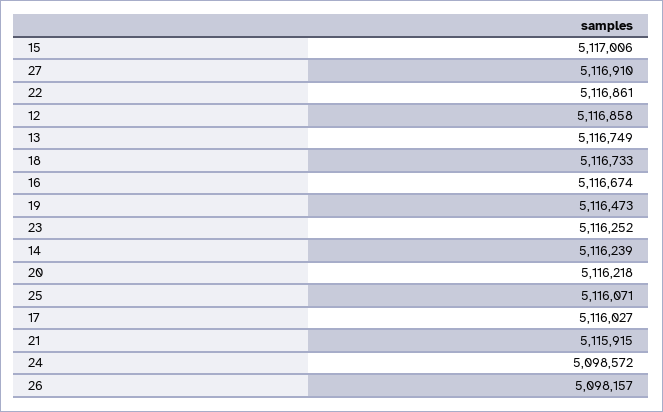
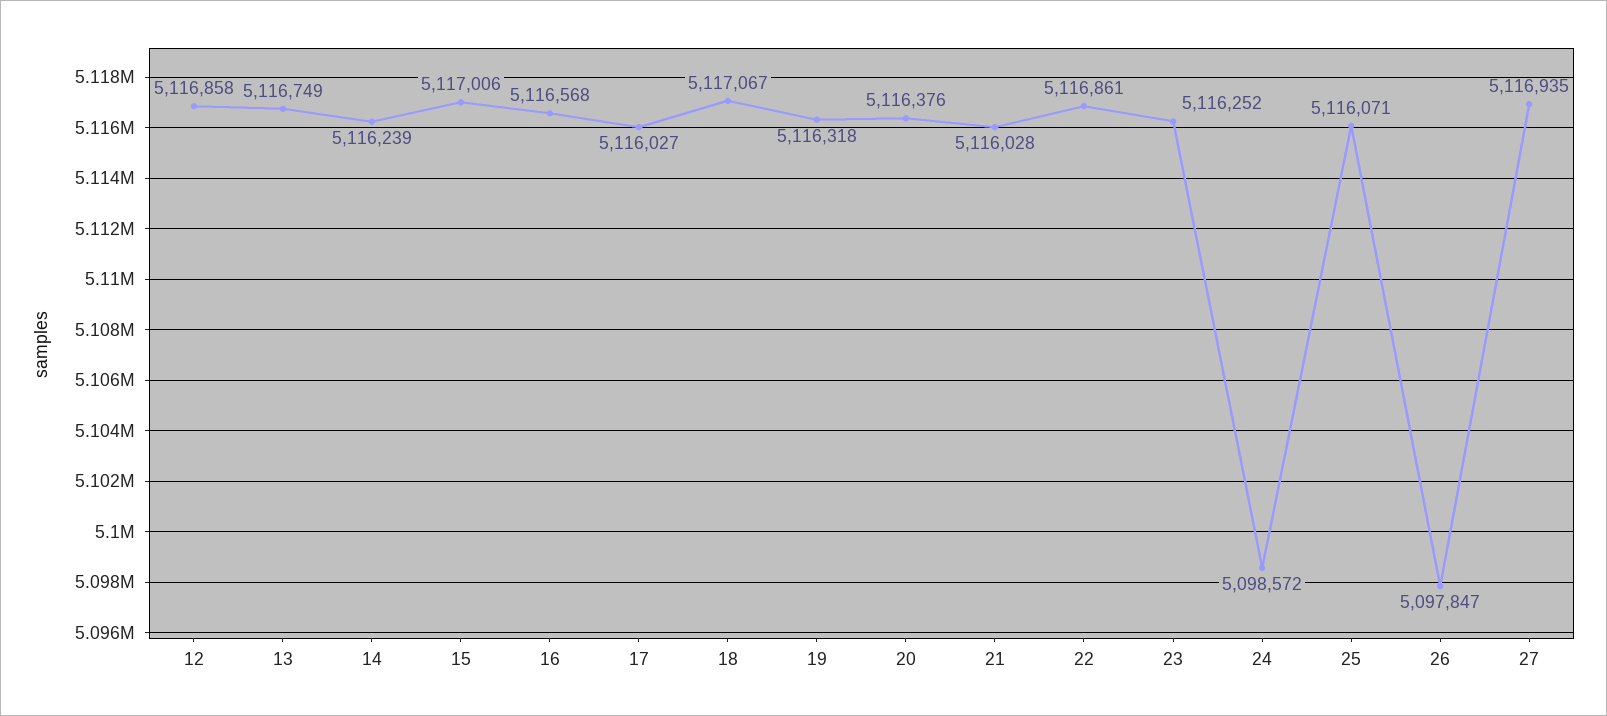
27: 5116910 -> 5116935
18: 5116733 -> 5117067
16: 5116674 -> 5116568
19: 5116473 -> 5116318
20: 5116218 -> 5116376
21: 5115915 -> 5116028
26: 5098157 -> 5097847

